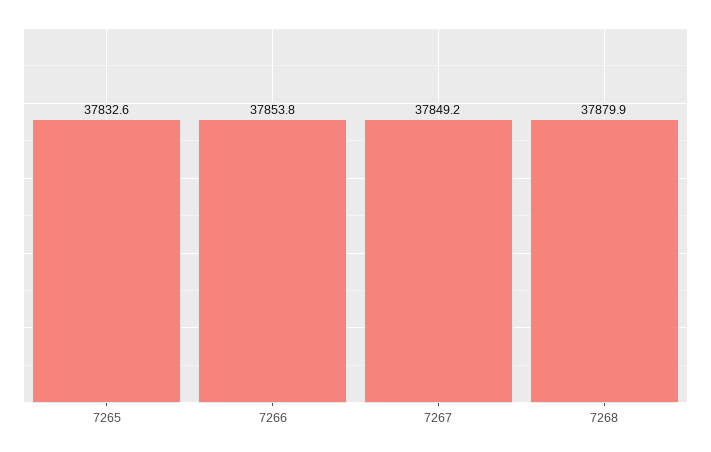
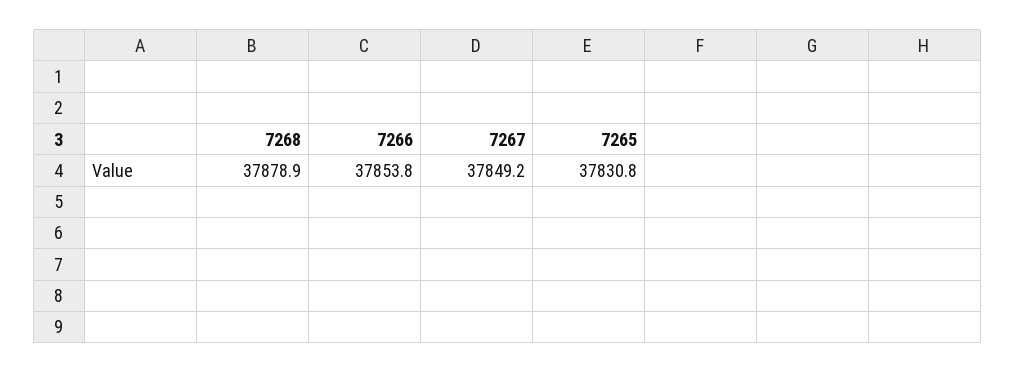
7265: 37832.6 -> 37830.8
7268: 37879.9 -> 37878.9

